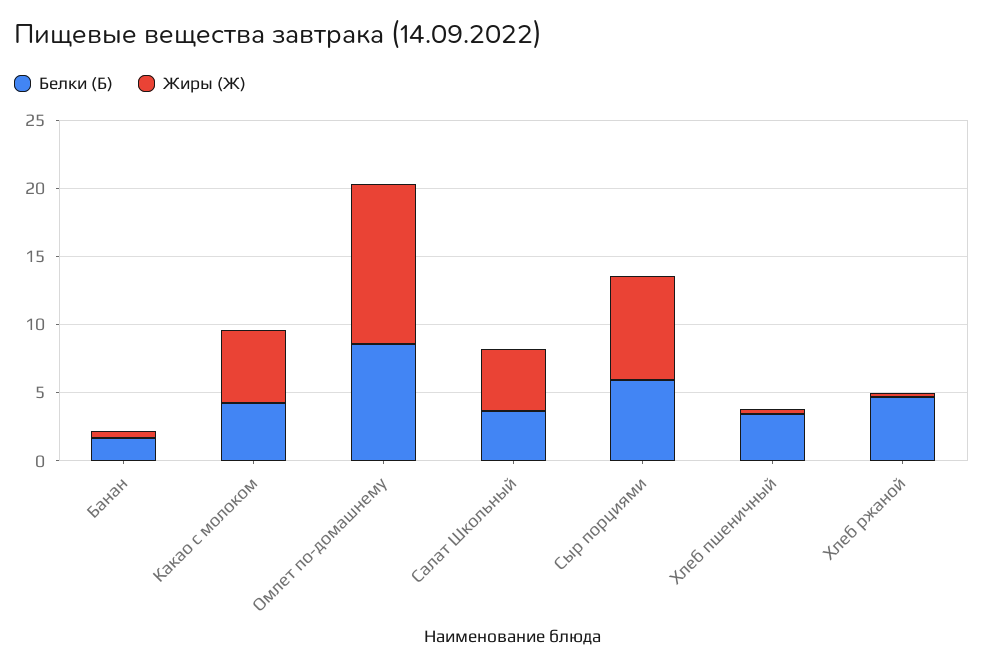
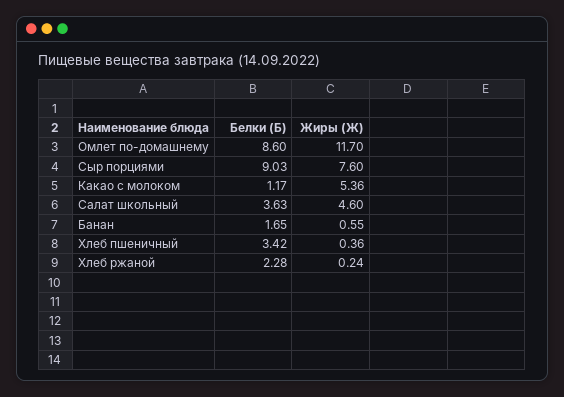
Белки (Б), Какао с молоком: 4 -> 1.17
Белки (Б), Сыр порциями: 6 -> 9.03
Белки (Б), Хлеб ржаной: 5 -> 2.28

